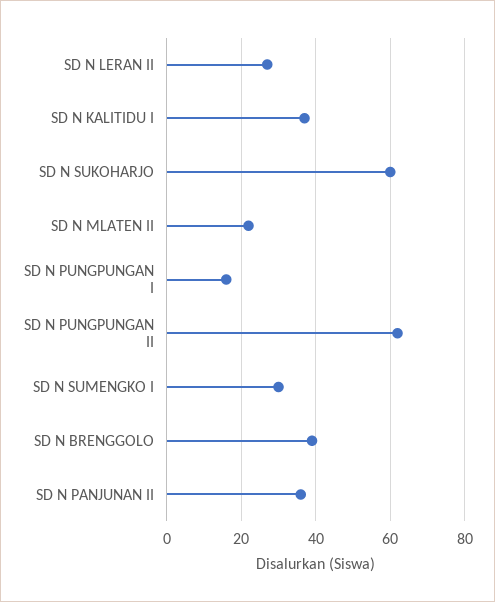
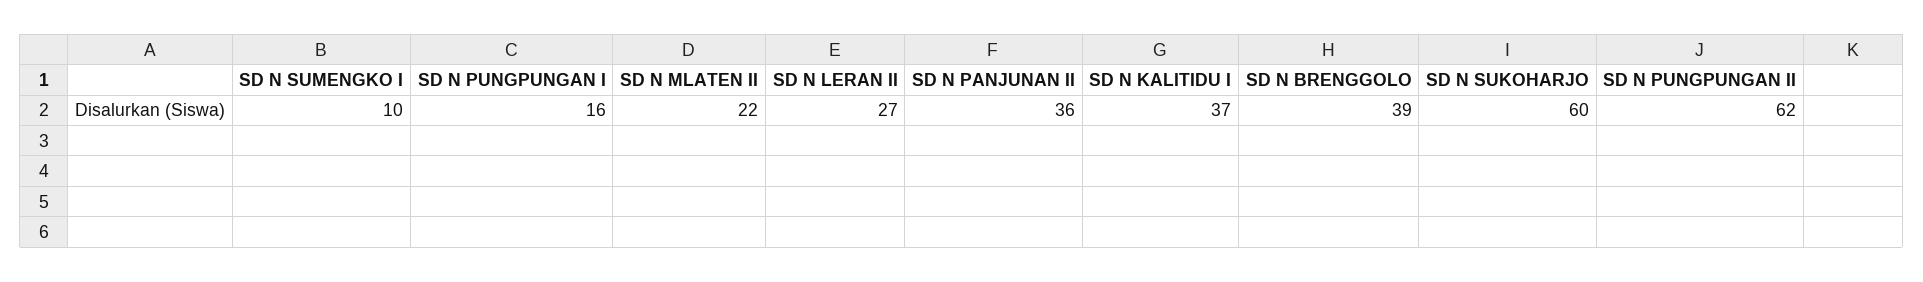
SD N SUMENGKO I: 30 -> 10

